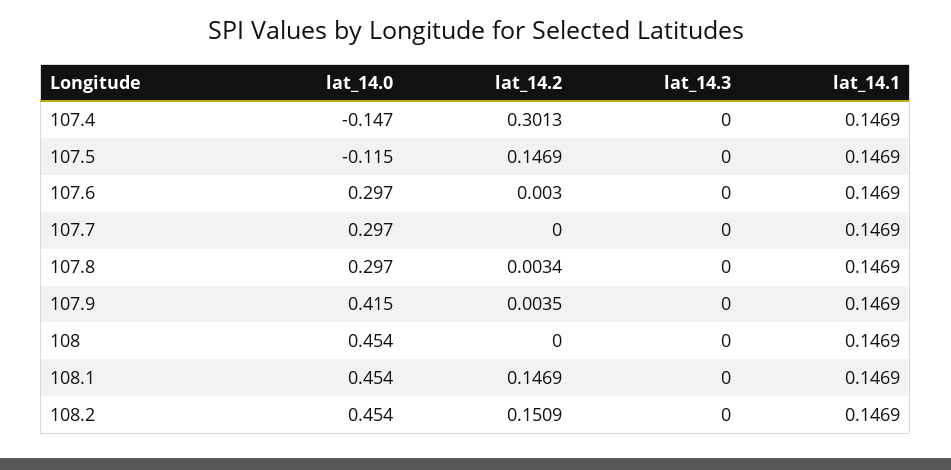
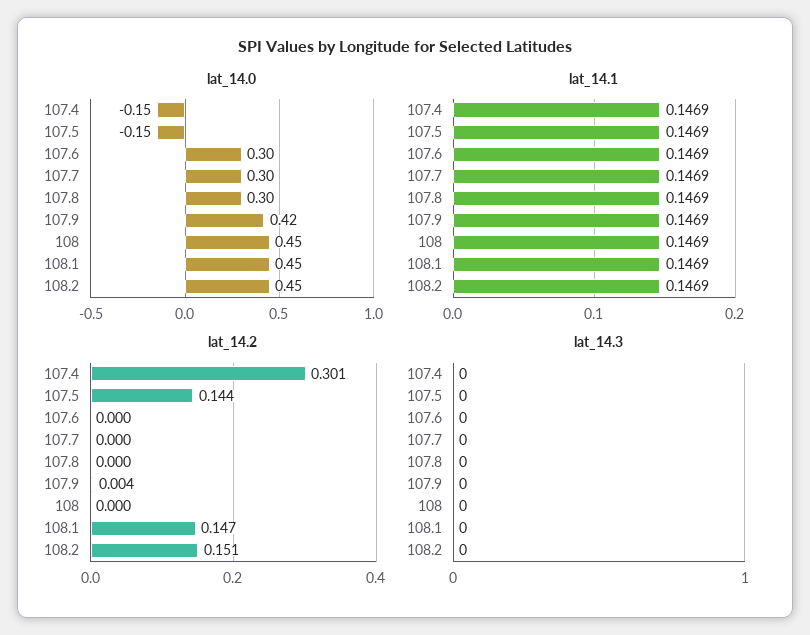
lat_14.0, 107.5: -0.115 -> -0.15
lat_14.2, 107.5: 0.1469 -> 0.144
lat_14.2, 107.6: 0.003 -> 0
lat_14.2, 107.8: 0.0034 -> 0

